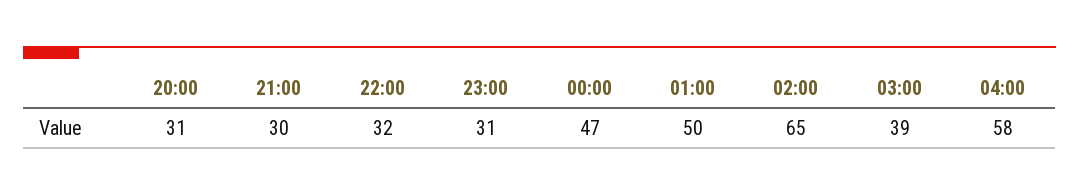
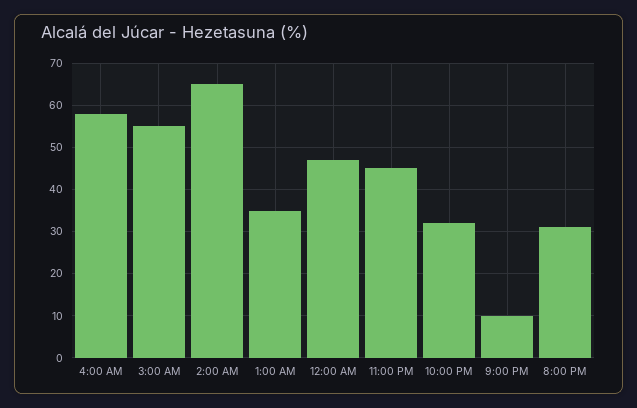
21:00: 30 -> 10
23:00: 31 -> 45
01:00: 50 -> 35
03:00: 39 -> 55

